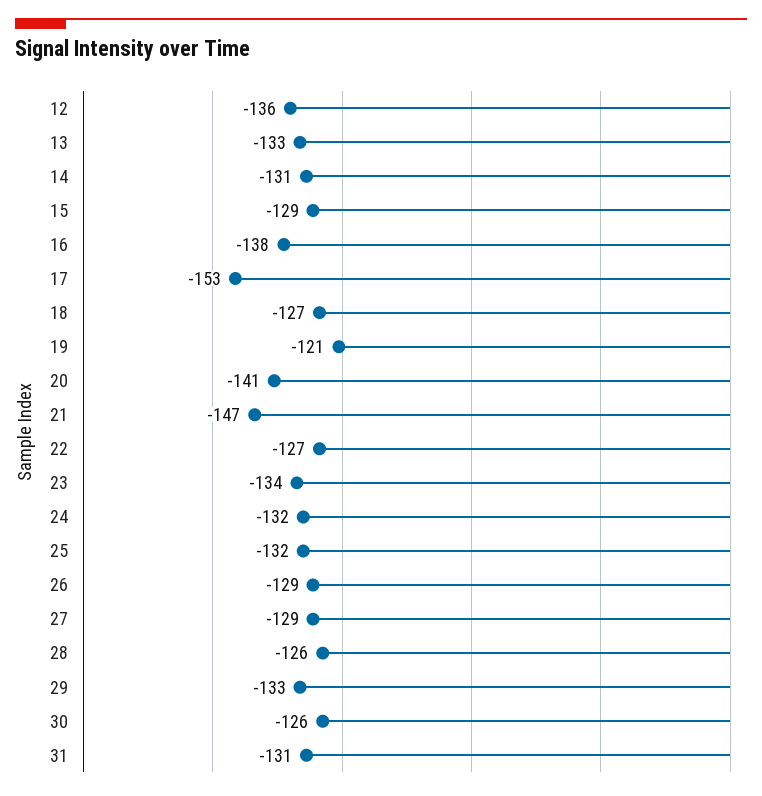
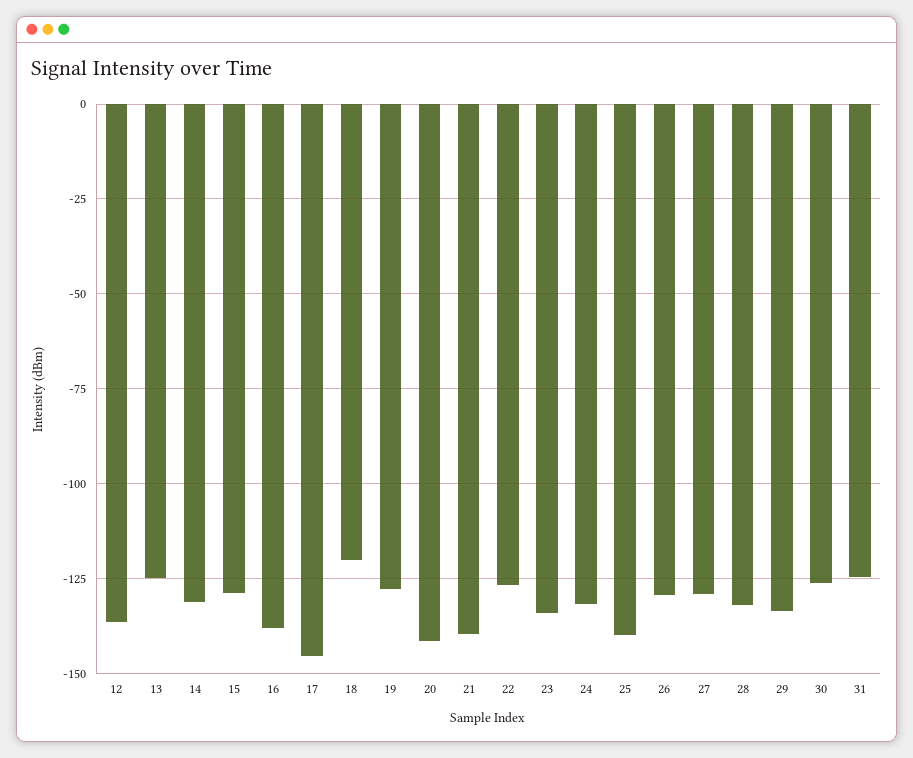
13: -133 -> -125
17: -153 -> -145
18: -127 -> -120
19: -121 -> -127.5
21: -147 -> -140
25: -132 -> -140
28: -126 -> -132.5
31: -131 -> -125

